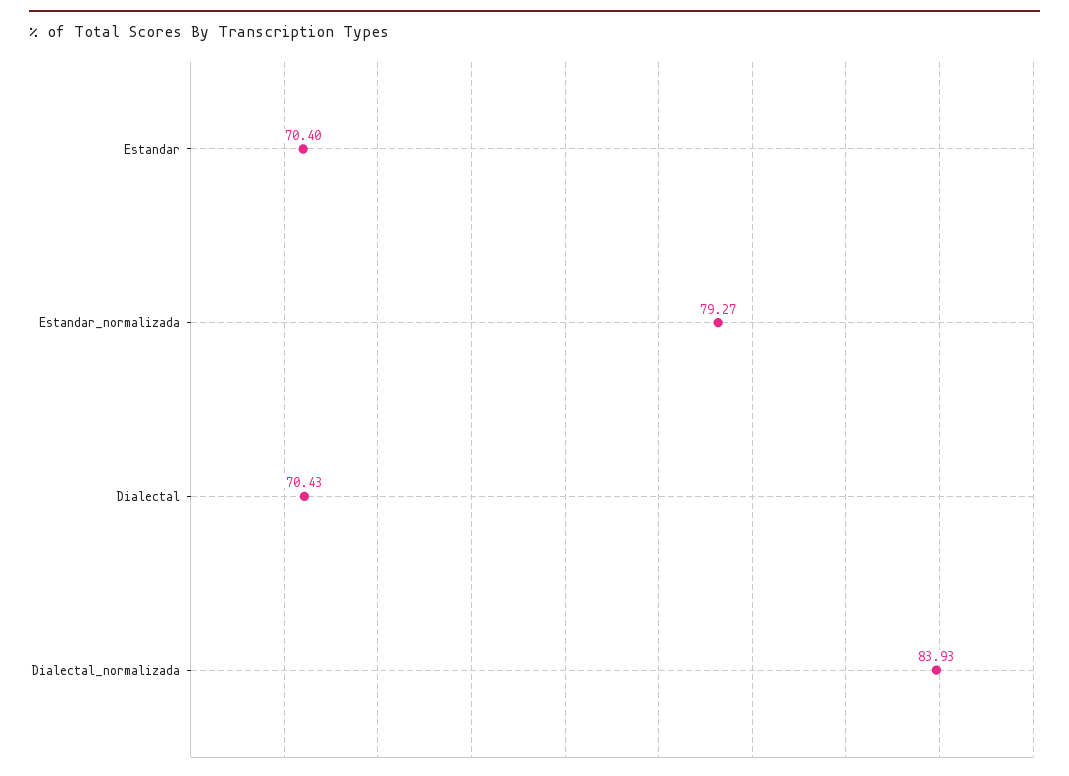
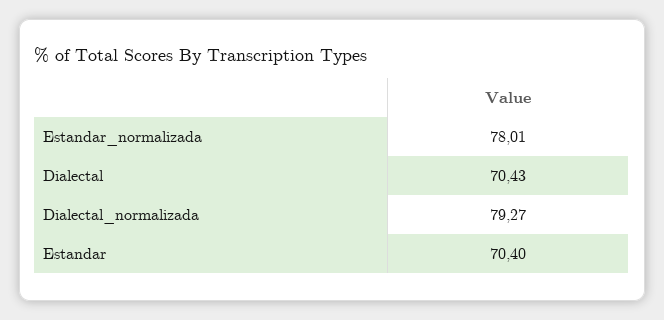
Estandar_normalizada: 79.27 -> 78.01
Dialectal_normalizada: 83.93 -> 79.27

